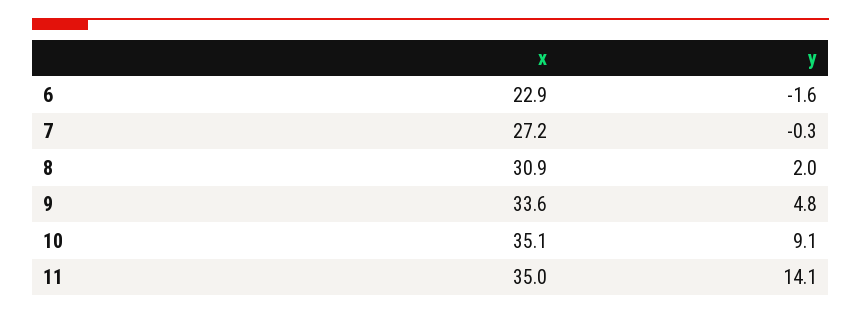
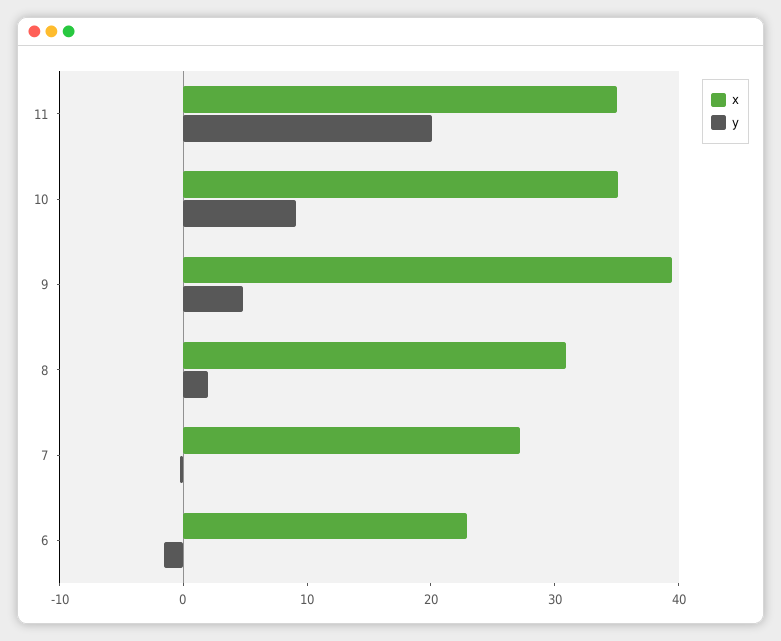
x, 9: 33.6 -> 40
y, 11: 14.1 -> 20

